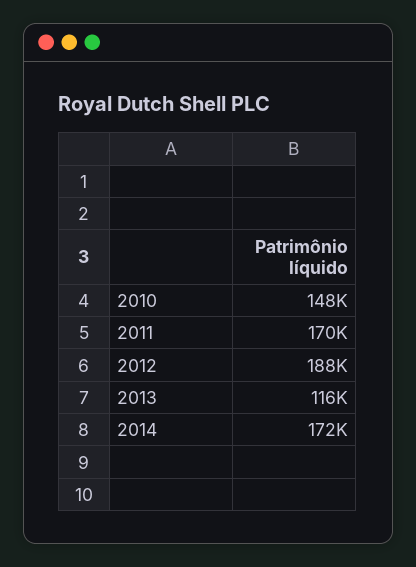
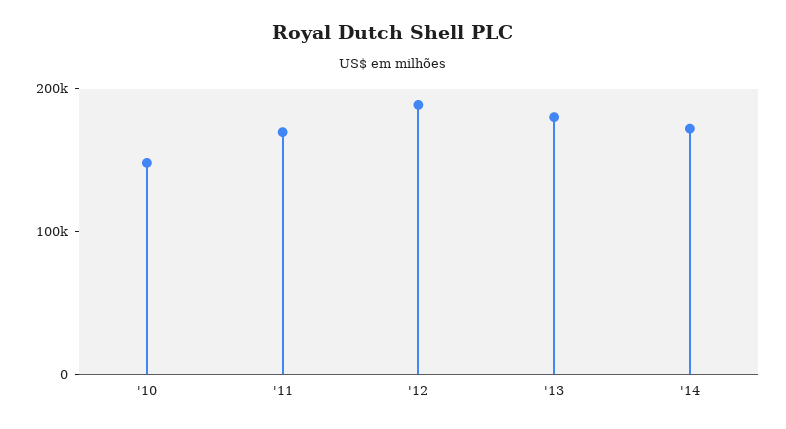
2013: 116000 -> 180000

